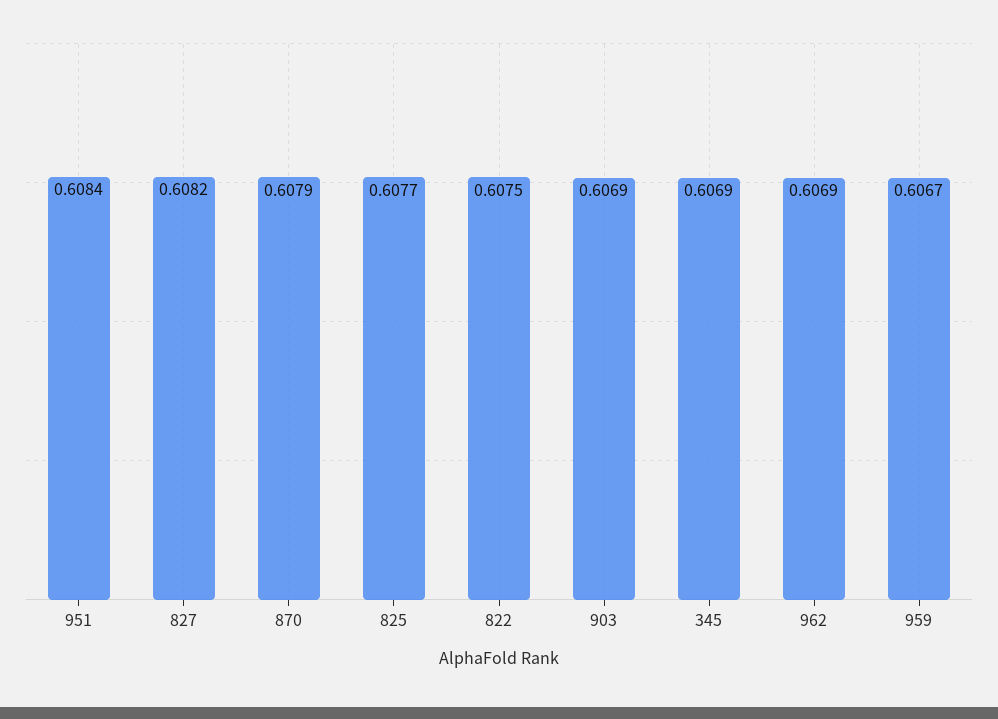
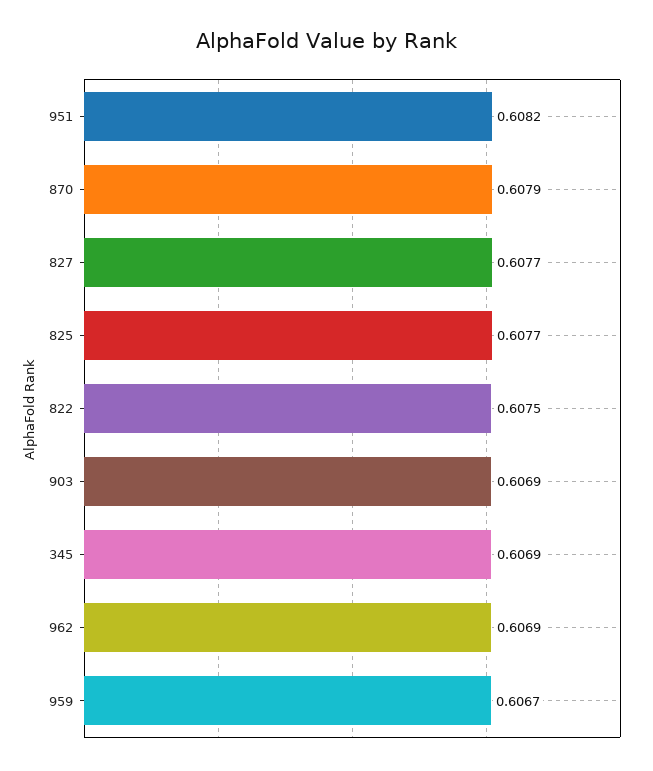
951: 0.6084 -> 0.6082
827: 0.6082 -> 0.6077

